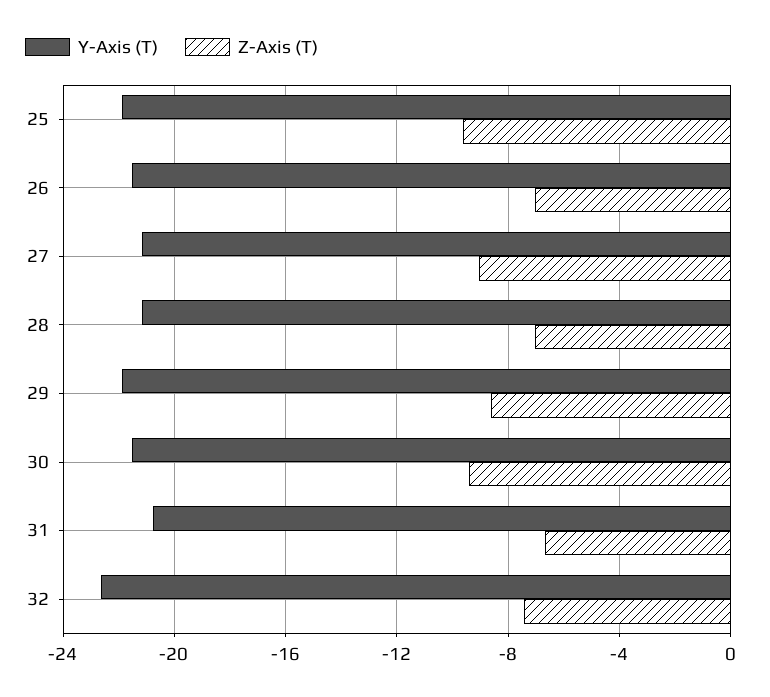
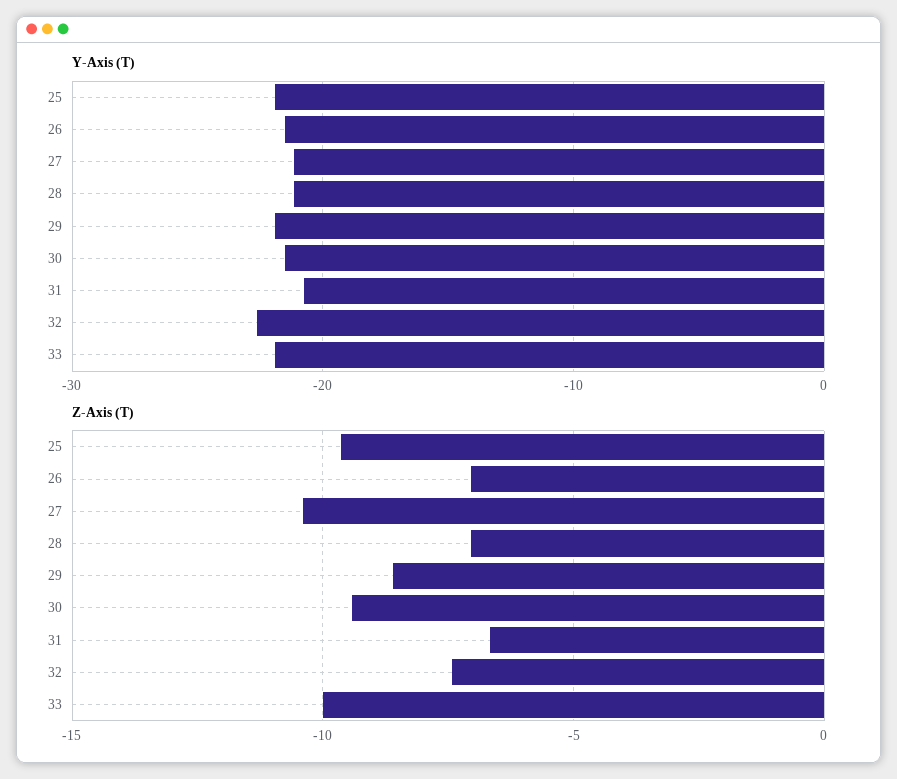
Z-Axis (T), 27: -9 -> -10.5
Y-Axis (T), 33: none -> -22
Z-Axis (T), 33: none -> -10

